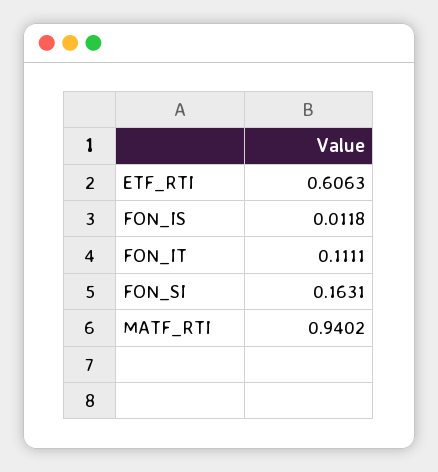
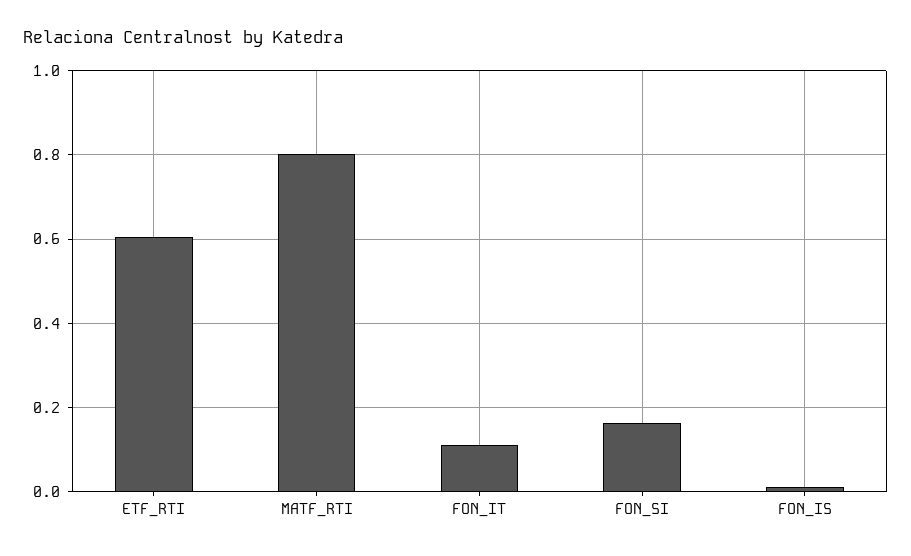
MATF_RTI: 0.9402 -> 0.8

